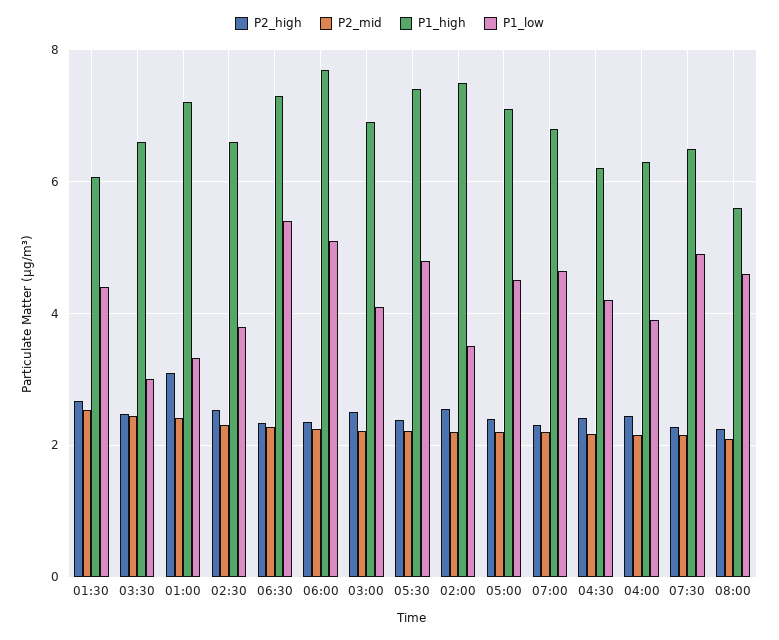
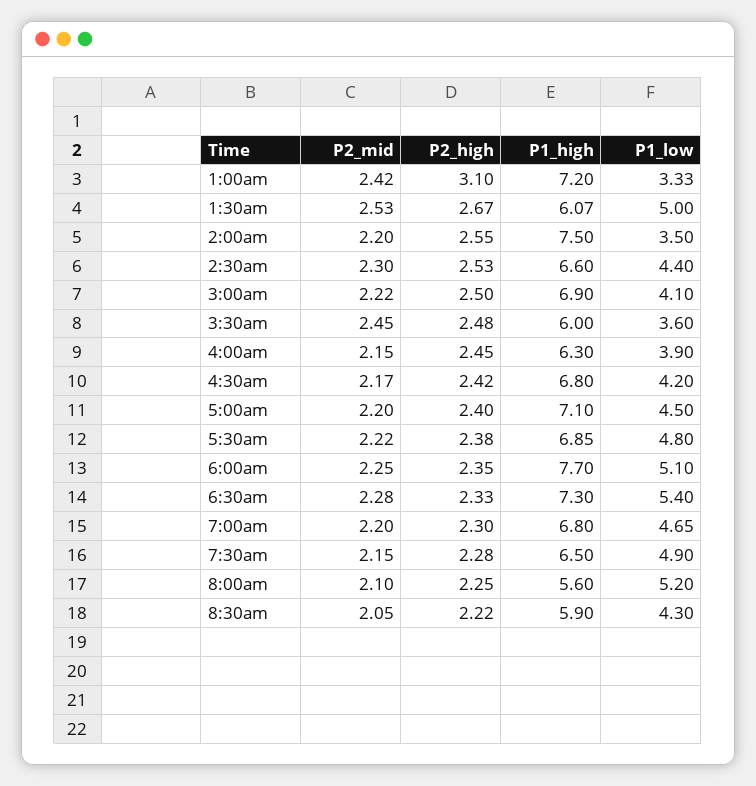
P1_low, 01:30: 4.4 -> 5
P1_high, 03:30: 6.6 -> 6
P1_low, 03:30: 3 -> 3.6
P1_low, 02:30: 3.8 -> 4.4
P1_high, 05:30: 7.4 -> 6.85
P1_high, 04:30: 6.2 -> 6.8
P1_low, 08:00: 4.6 -> 5.2
P2_mid, 8:30am: none -> 2.05
P2_high, 8:30am: none -> 2.22
P1_high, 8:30am: none -> 5.9
P1_low, 8:30am: none -> 4.3

